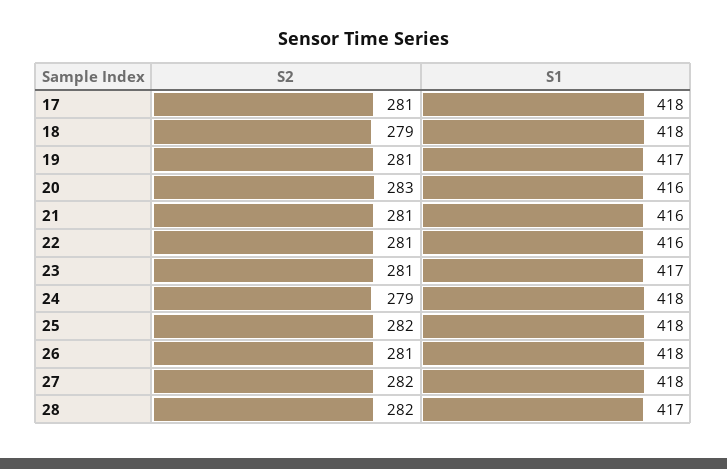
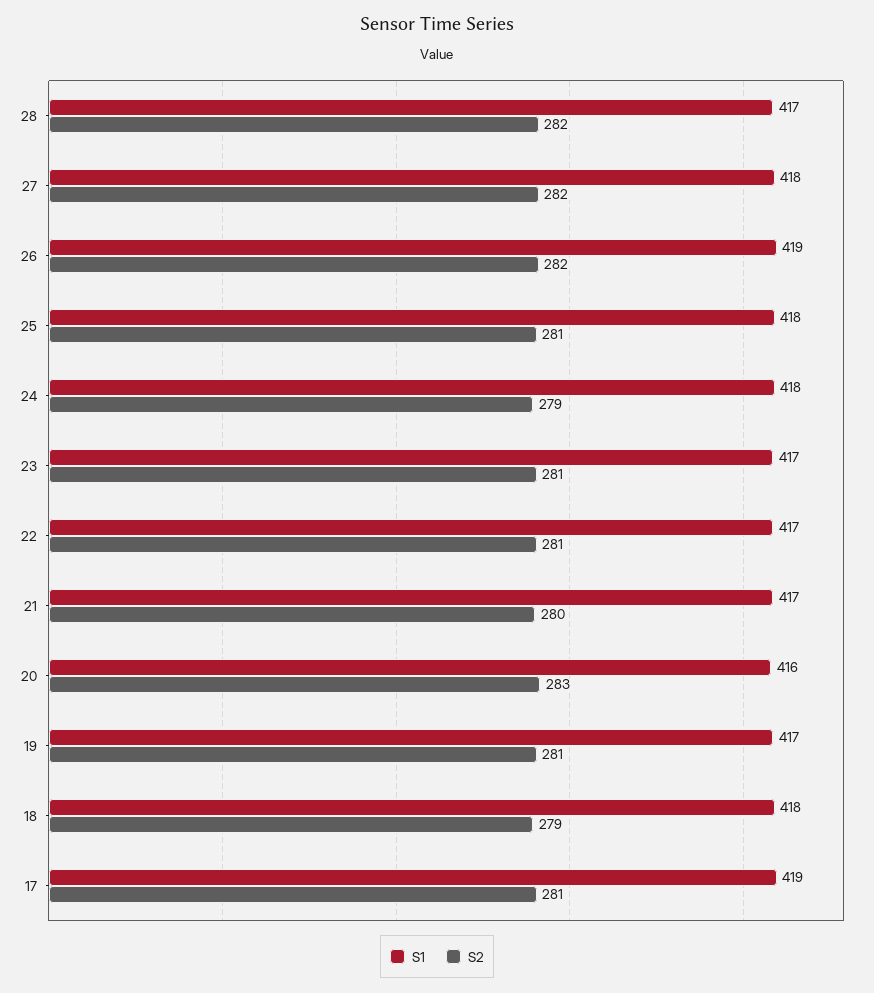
S1, 17: 418 -> 419
S2, 21: 281 -> 280
S1, 21: 416 -> 417
S1, 22: 416 -> 417
S2, 25: 282 -> 281
S2, 26: 281 -> 282
S1, 26: 418 -> 419

